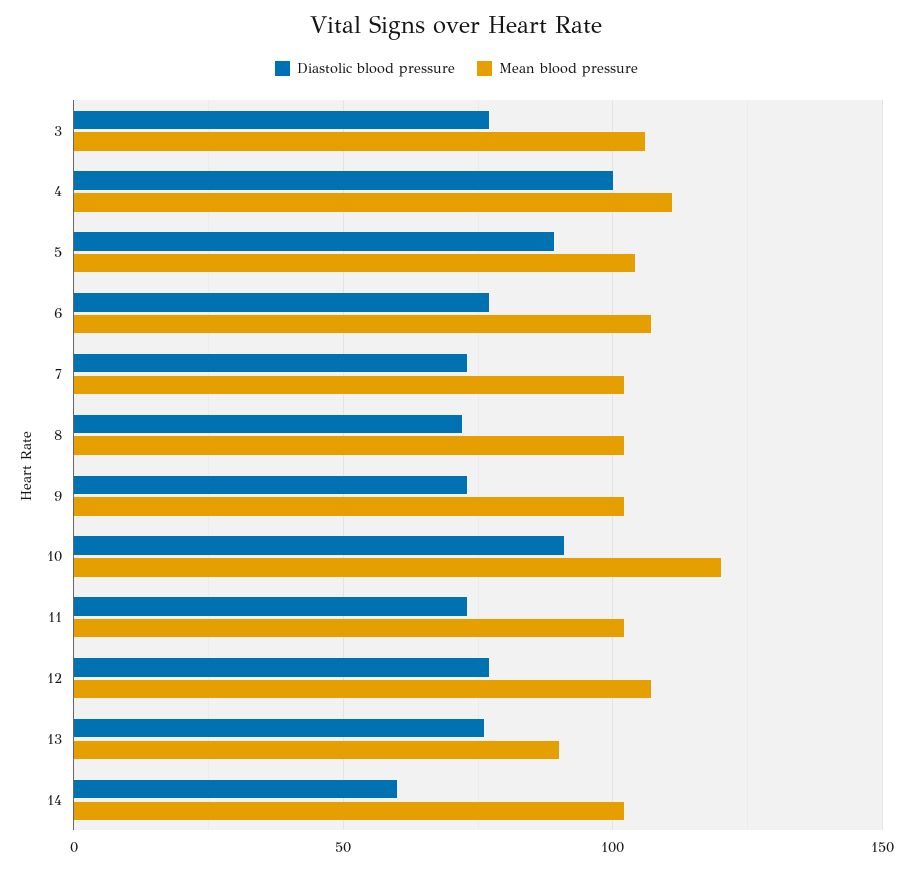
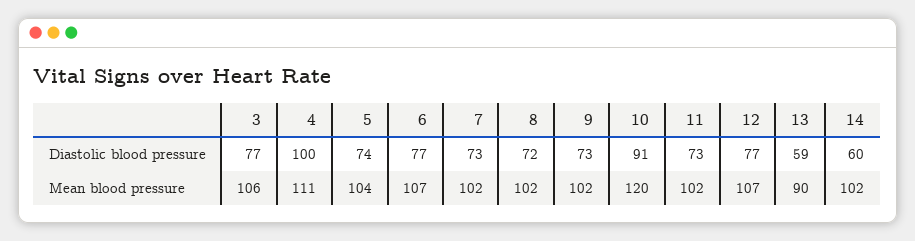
Diastolic blood pressure, 5: 90 -> 74
Diastolic blood pressure, 13: 75 -> 59

